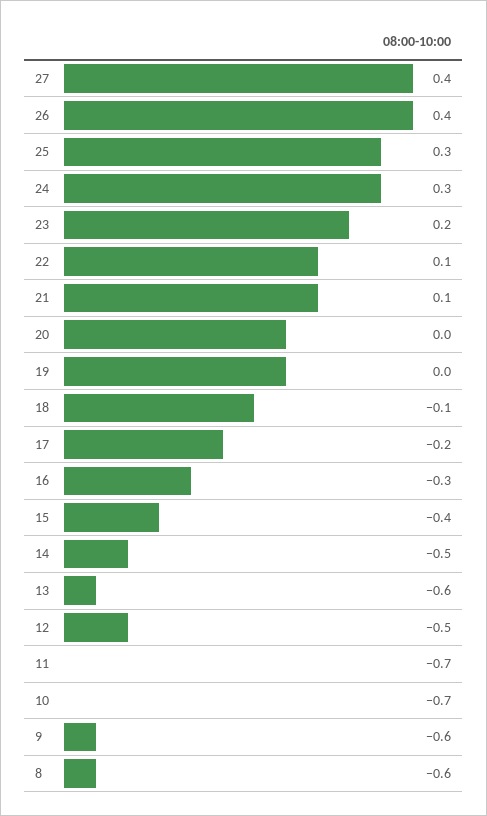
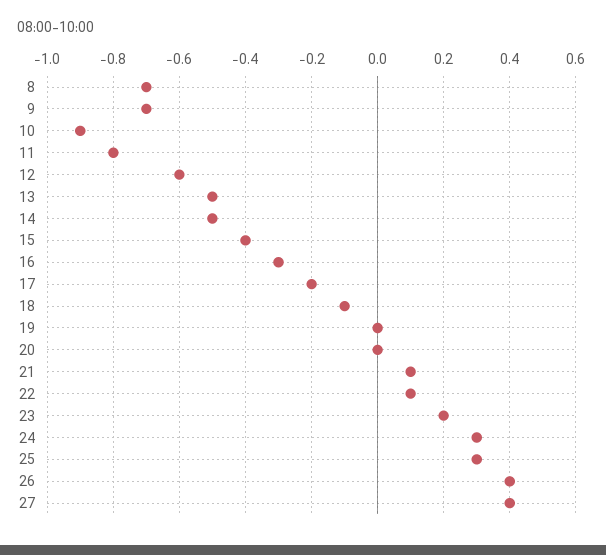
13: -0.6 -> -0.5
12: -0.5 -> -0.6
11: -0.7 -> -0.8
10: -0.7 -> -0.9
9: -0.6 -> -0.7
8: -0.6 -> -0.7

